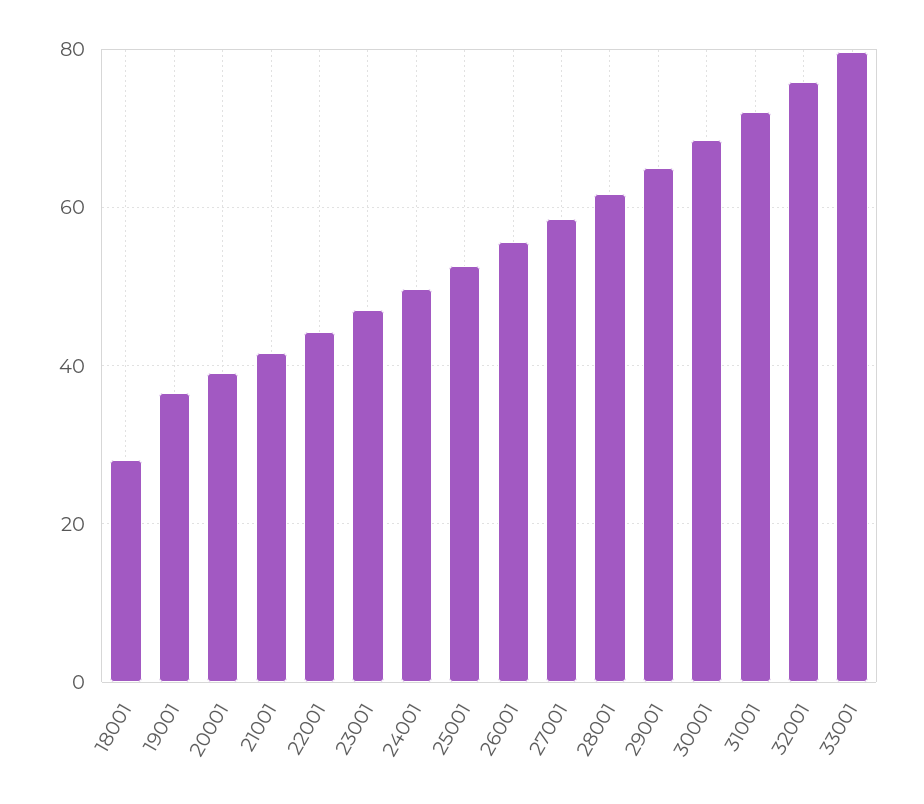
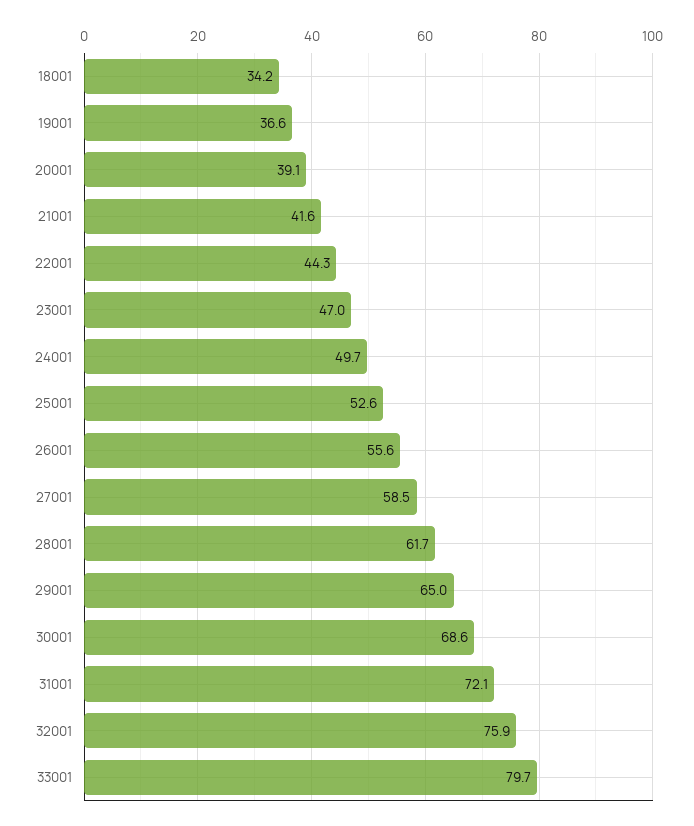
18001: 28 -> 34.2

